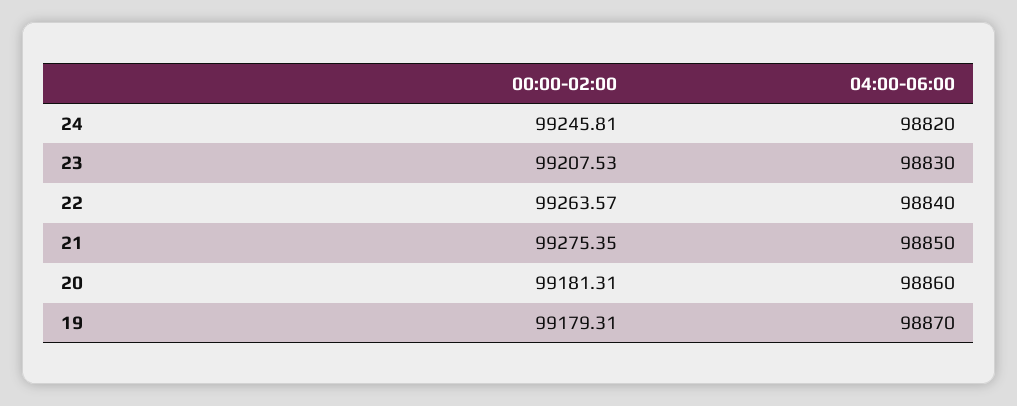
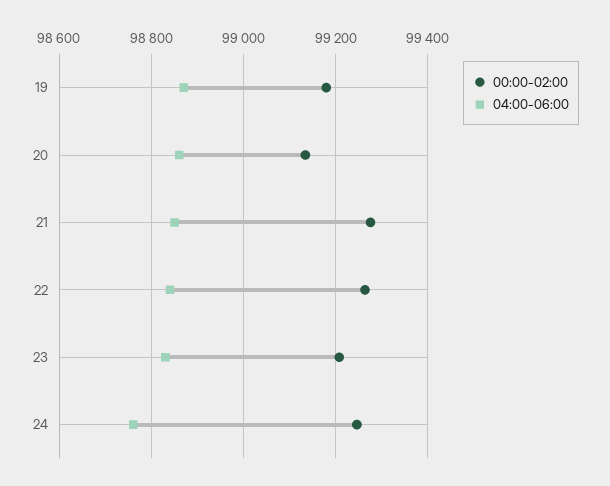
04:00-06:00, 24: 98820 -> 98760
00:00-02:00, 20: 99181.31 -> 99140

